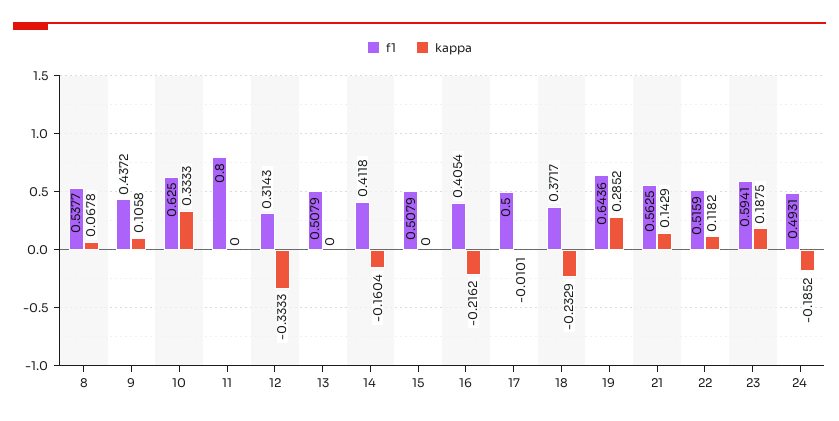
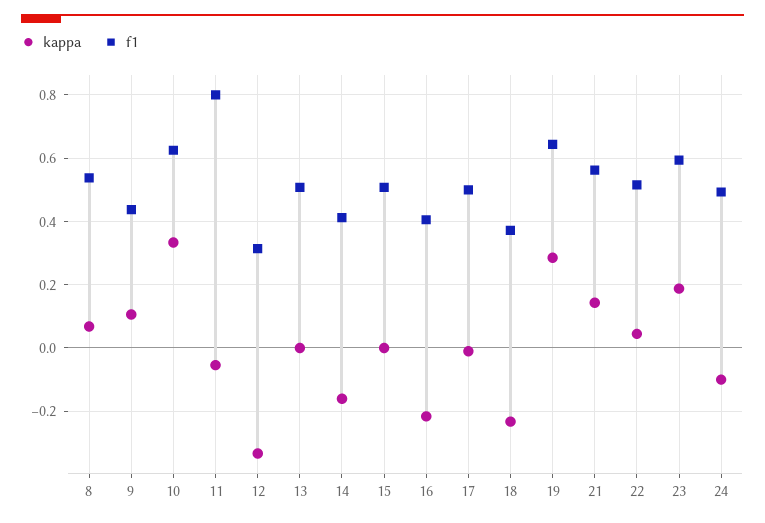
kappa, 11: 0 -> -0.06
kappa, 22: 0.1182 -> 0.04
kappa, 24: -0.1852 -> -0.1

